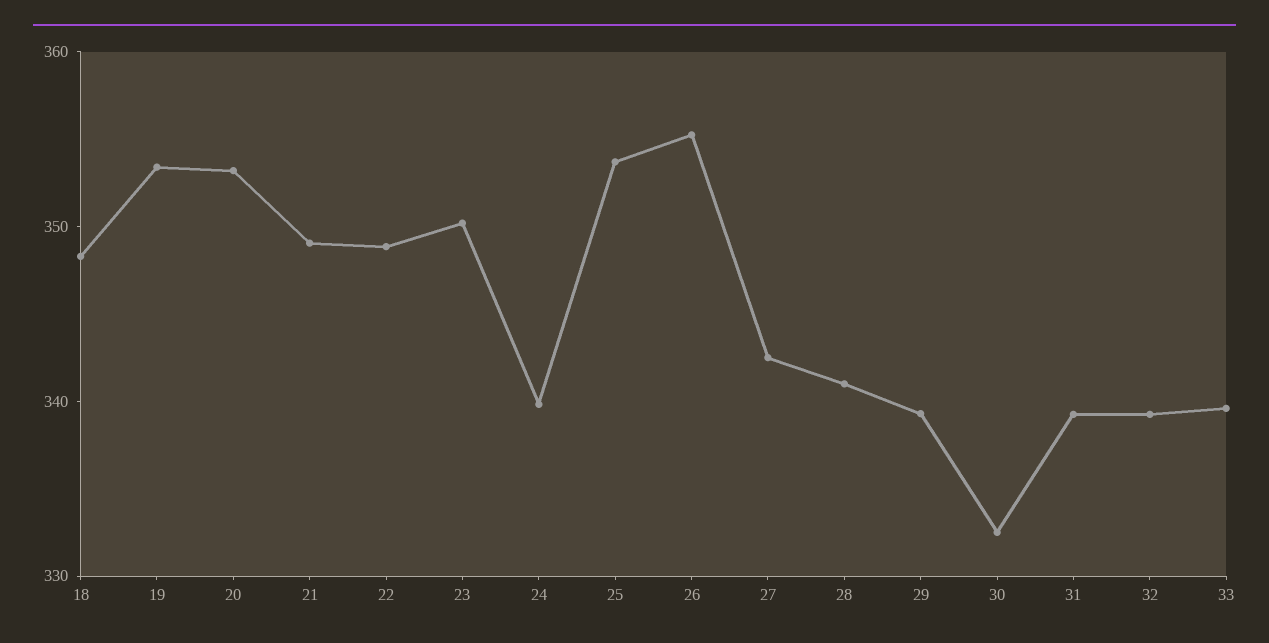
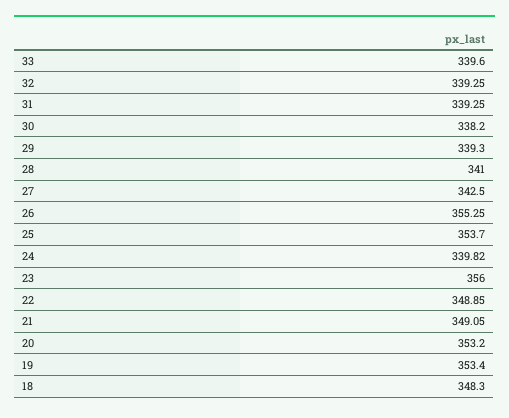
23: 350 -> 356
30: 332 -> 338.2

